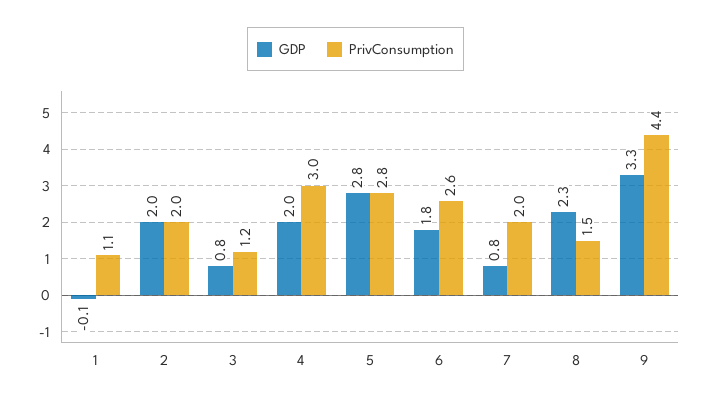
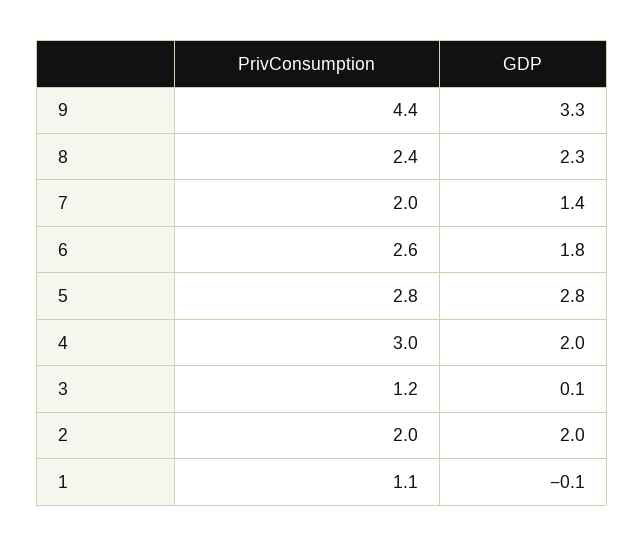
GDP, 3: 0.8 -> 0.1
GDP, 7: 0.8 -> 1.4
PrivConsumption, 8: 1.5 -> 2.4

